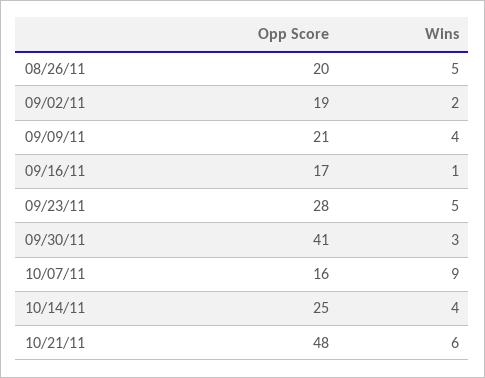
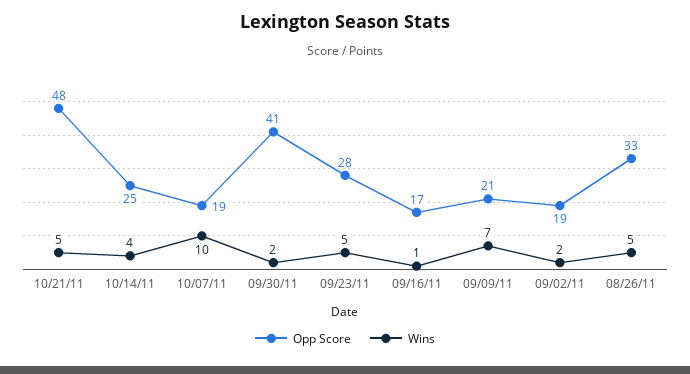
Opp Score, 08/26/11: 20 -> 33
Wins, 09/09/11: 4 -> 7
Wins, 09/30/11: 3 -> 2
Opp Score, 10/07/11: 16 -> 19
Wins, 10/07/11: 9 -> 10
Wins, 10/21/11: 6 -> 5

